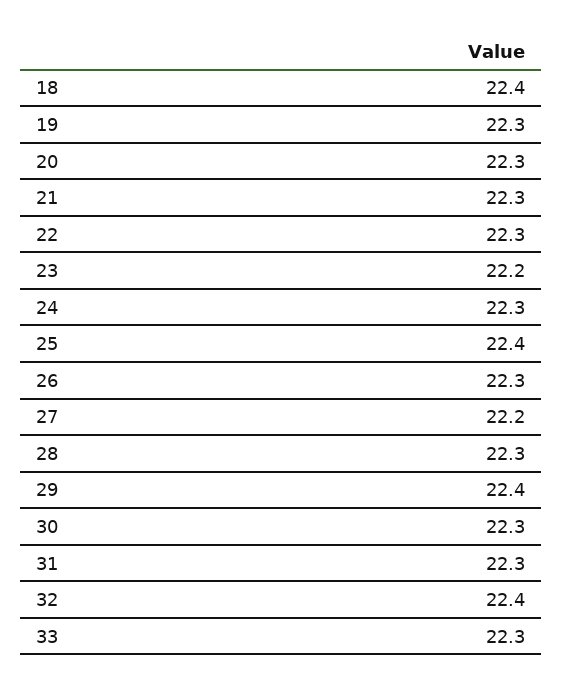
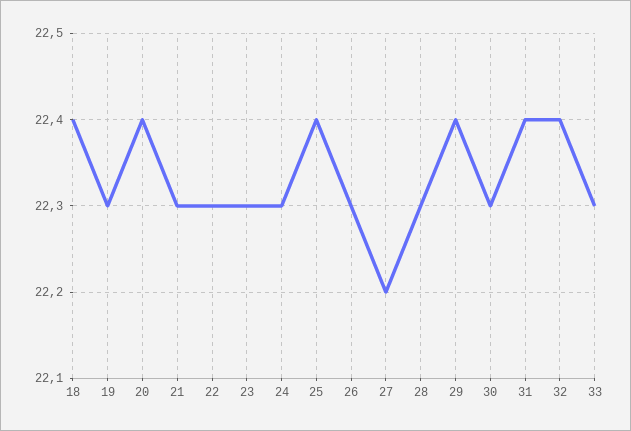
20: 22.3 -> 22.4
23: 22.2 -> 22.3
31: 22.3 -> 22.4

